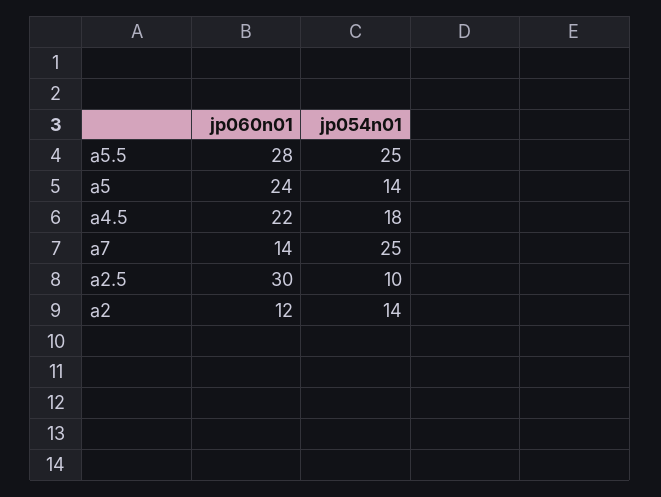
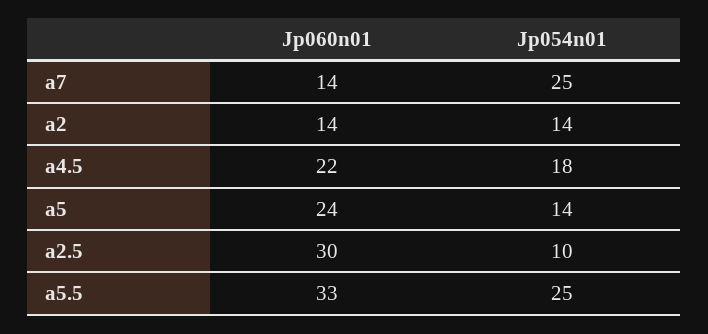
jp060n01, a5.5: 28 -> 33
jp060n01, a2: 12 -> 14

